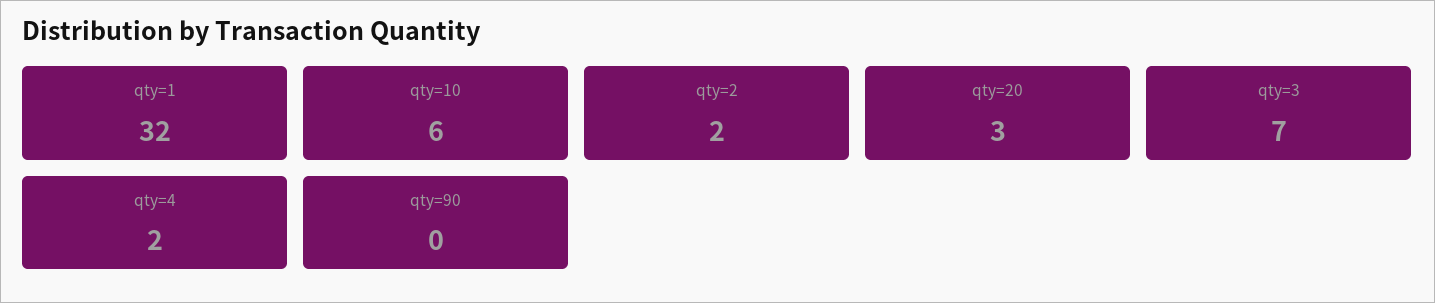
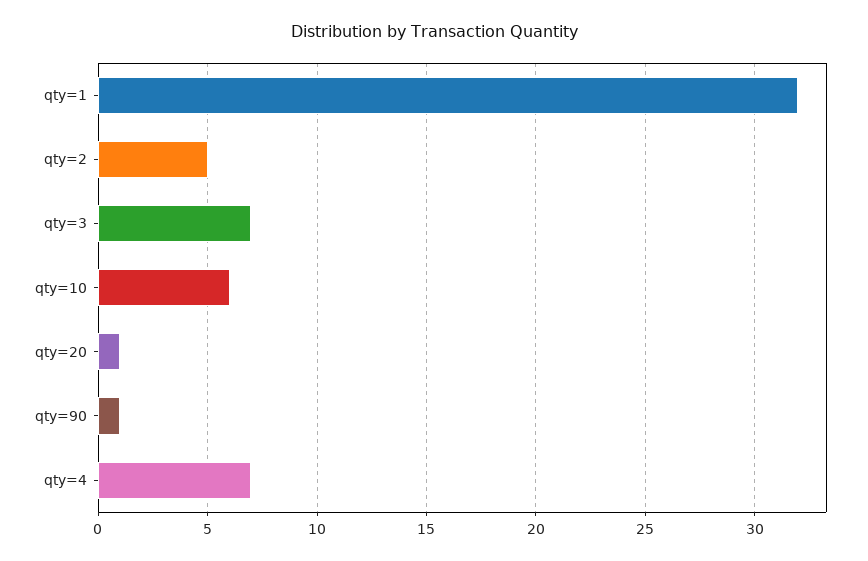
qty=2: 2 -> 5
qty=20: 3 -> 1
qty=4: 2 -> 7
qty=90: 0 -> 1

